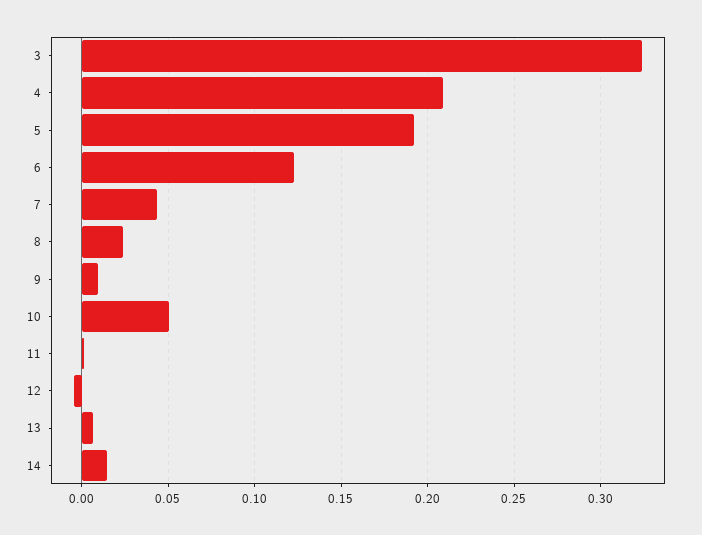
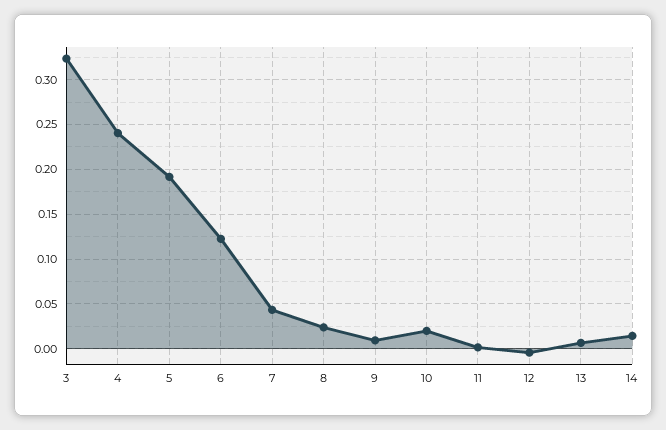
4: 0.21 -> 0.24
10: 0.05 -> 0.02

